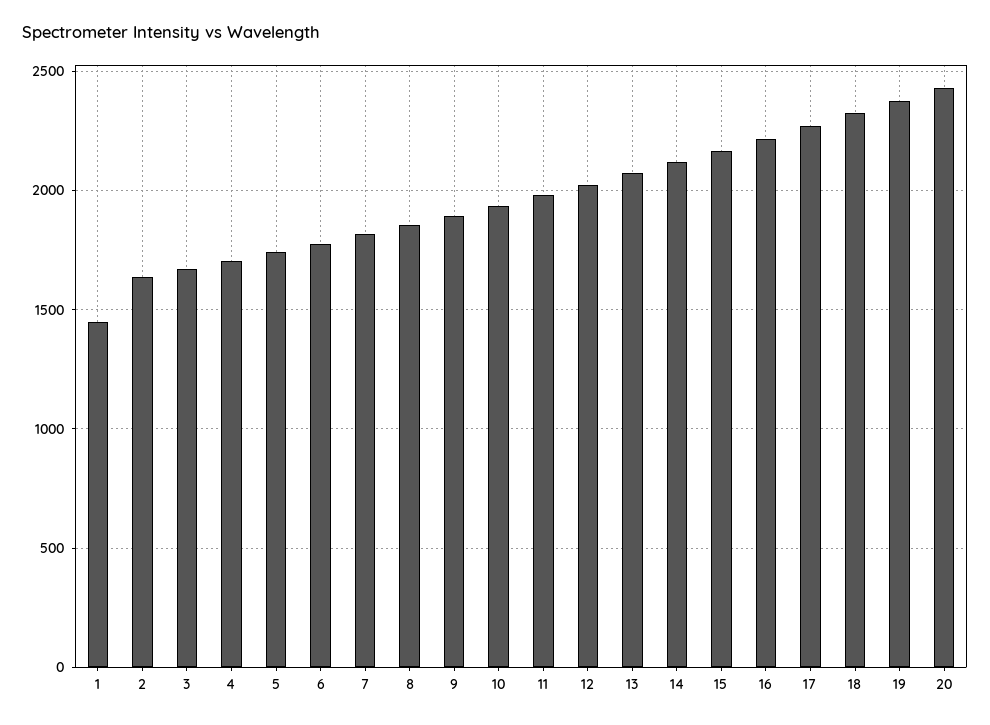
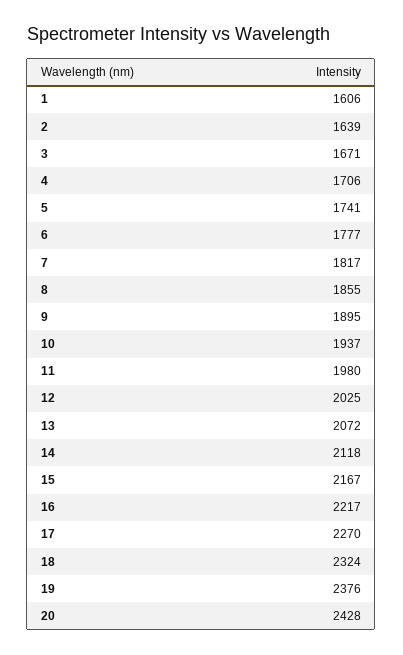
1: 1450 -> 1606

